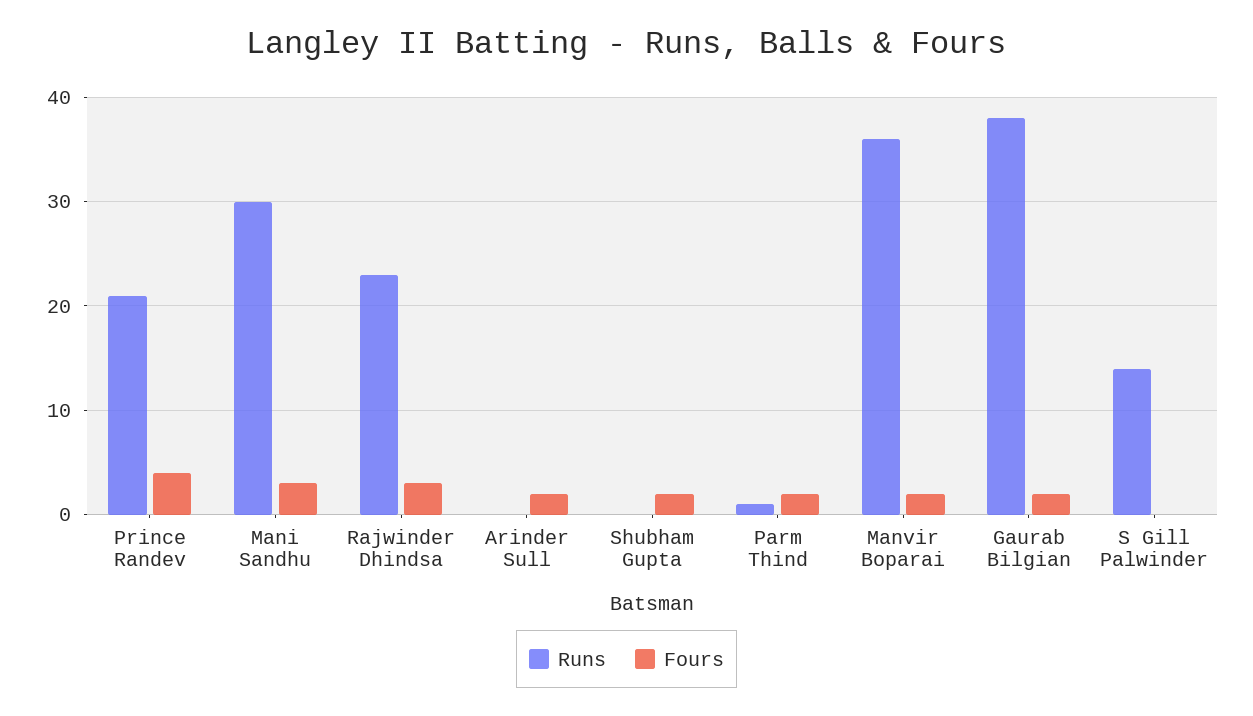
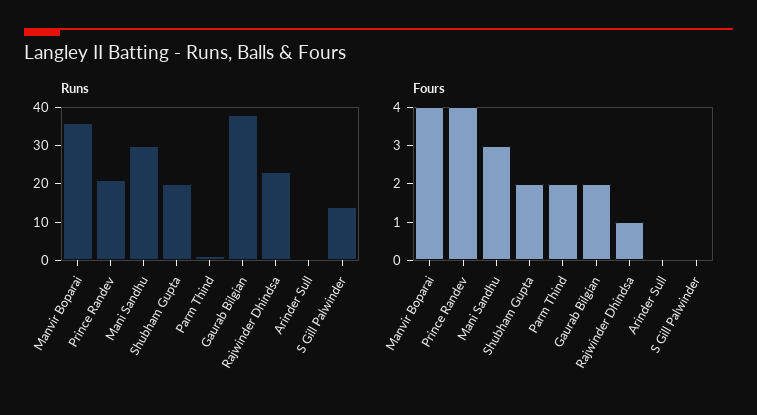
Fours, Rajwinder Dhindsa: 3 -> 1
Fours, Arinder Sull: 2 -> 0
Runs, Shubham Gupta: 0 -> 20
Fours, Manvir Boparai: 2 -> 4

